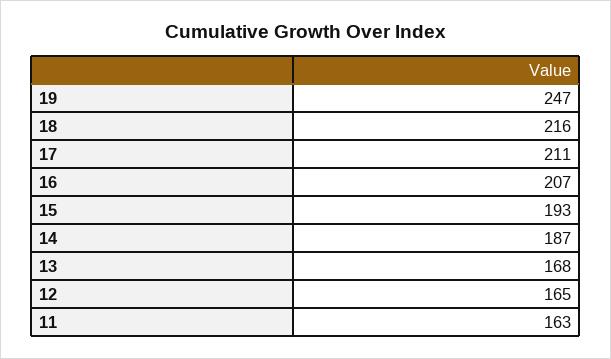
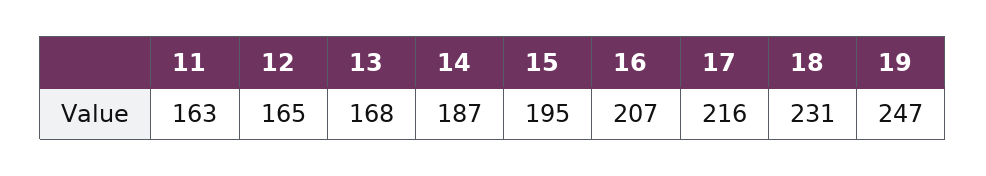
18: 216 -> 231
17: 211 -> 216
15: 193 -> 195

